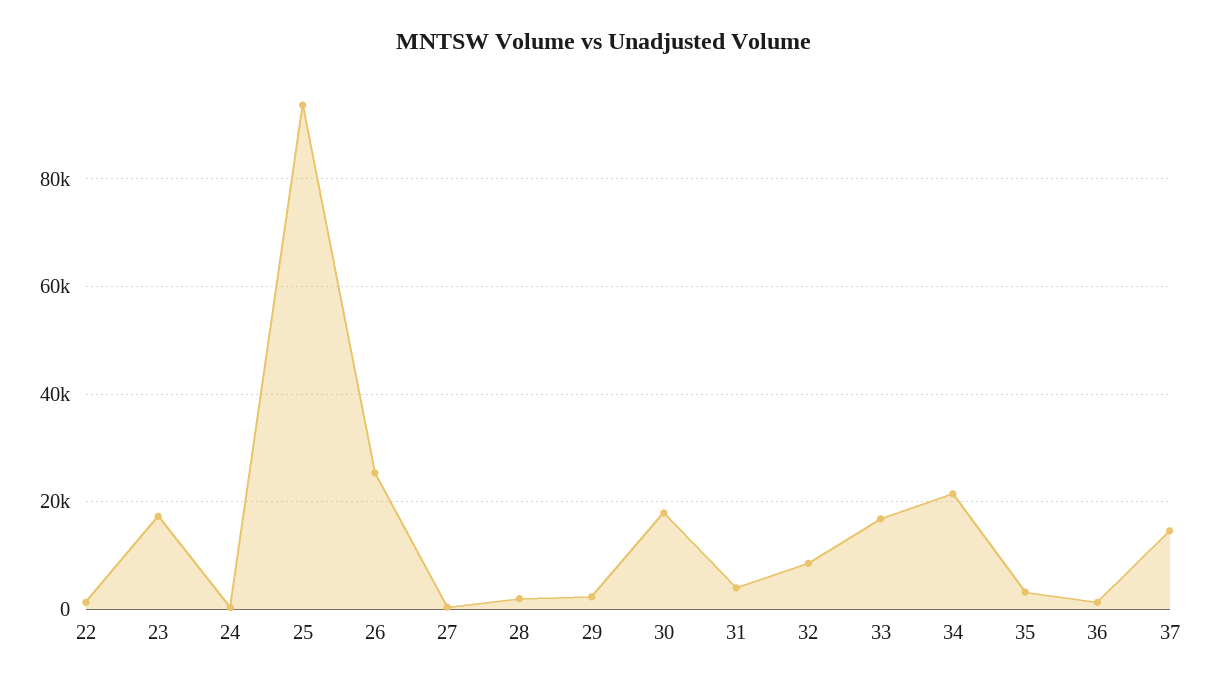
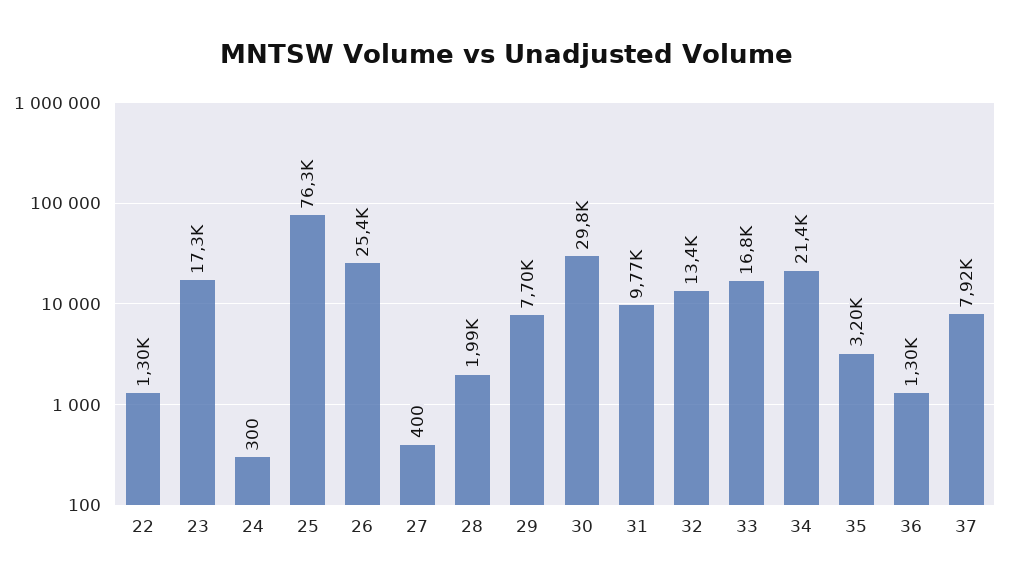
25: 94000 -> 76300
29: 2000 -> 7700
30: 18000 -> 29800
31: 4000 -> 9770
32: 8000 -> 13400
37: 14000 -> 7920

